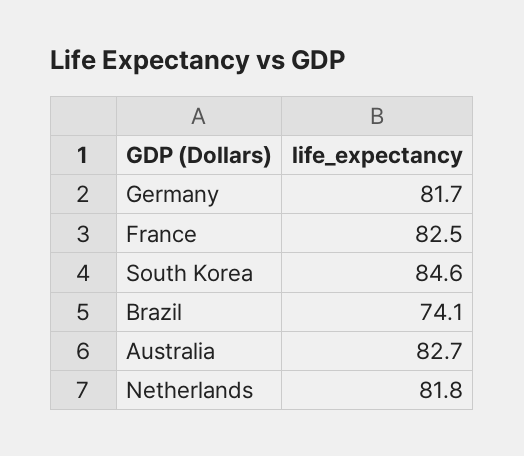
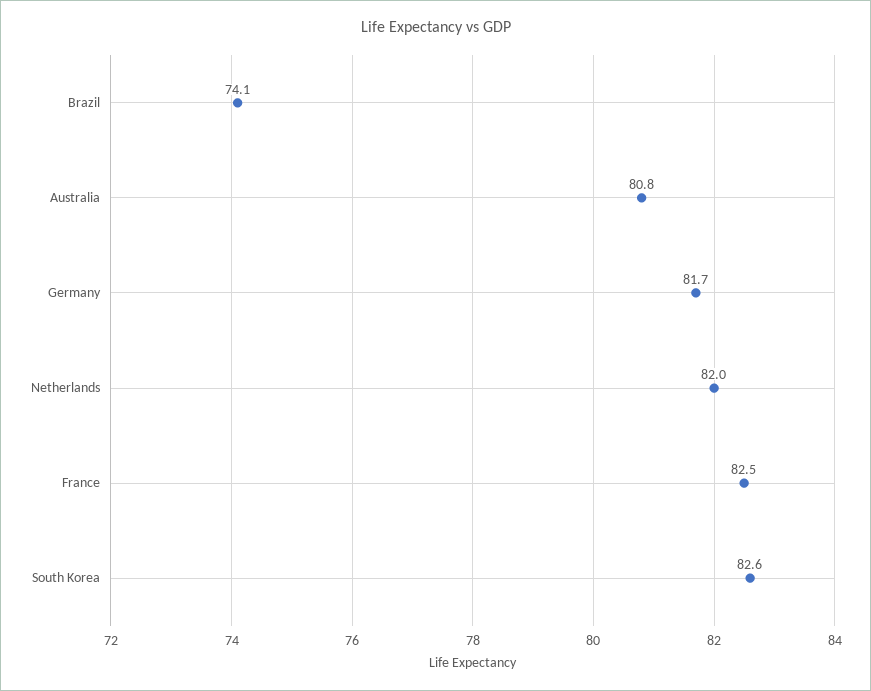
South Korea: 84.6 -> 82.6
Australia: 82.7 -> 80.8
Netherlands: 81.8 -> 82

